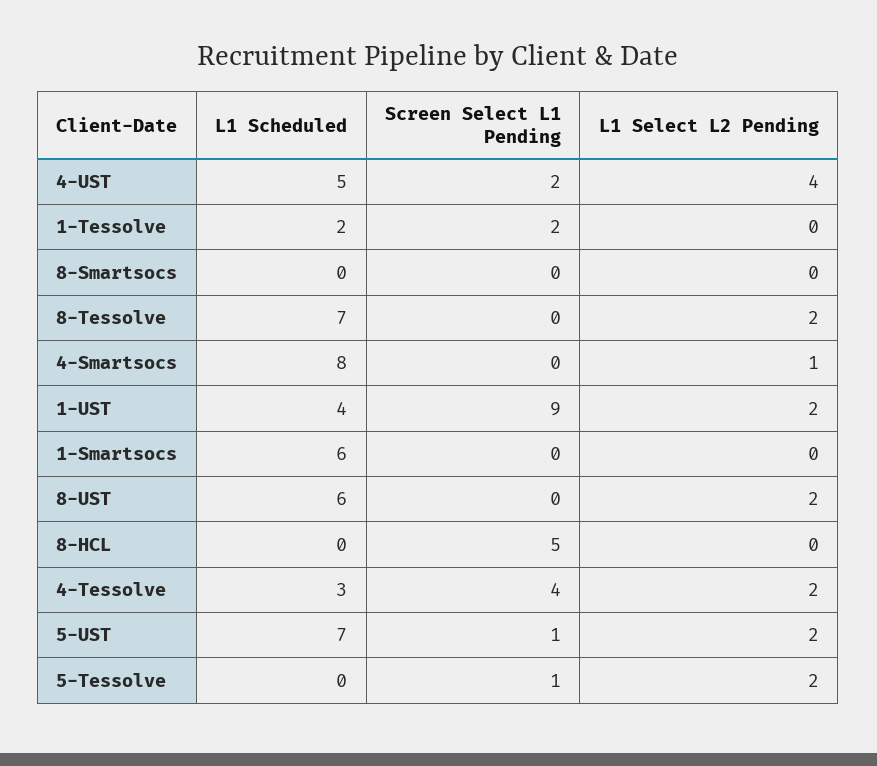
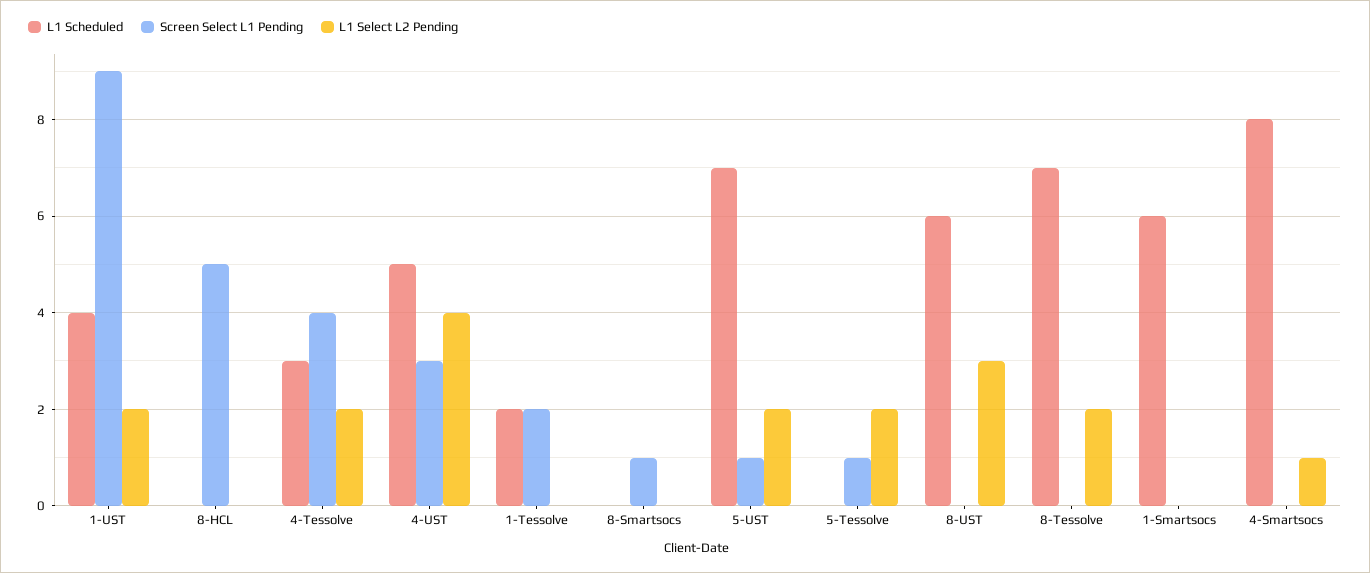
Screen Select L1 Pending, 4-UST: 2 -> 3
Screen Select L1 Pending, 8-Smartsocs: 0 -> 1
L1 Select L2 Pending, 8-UST: 2 -> 3

